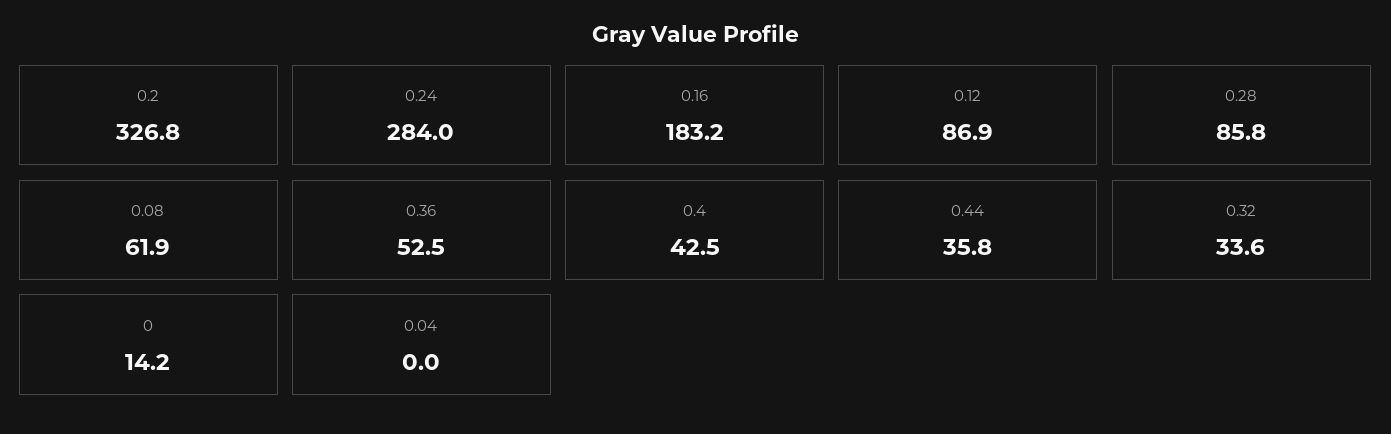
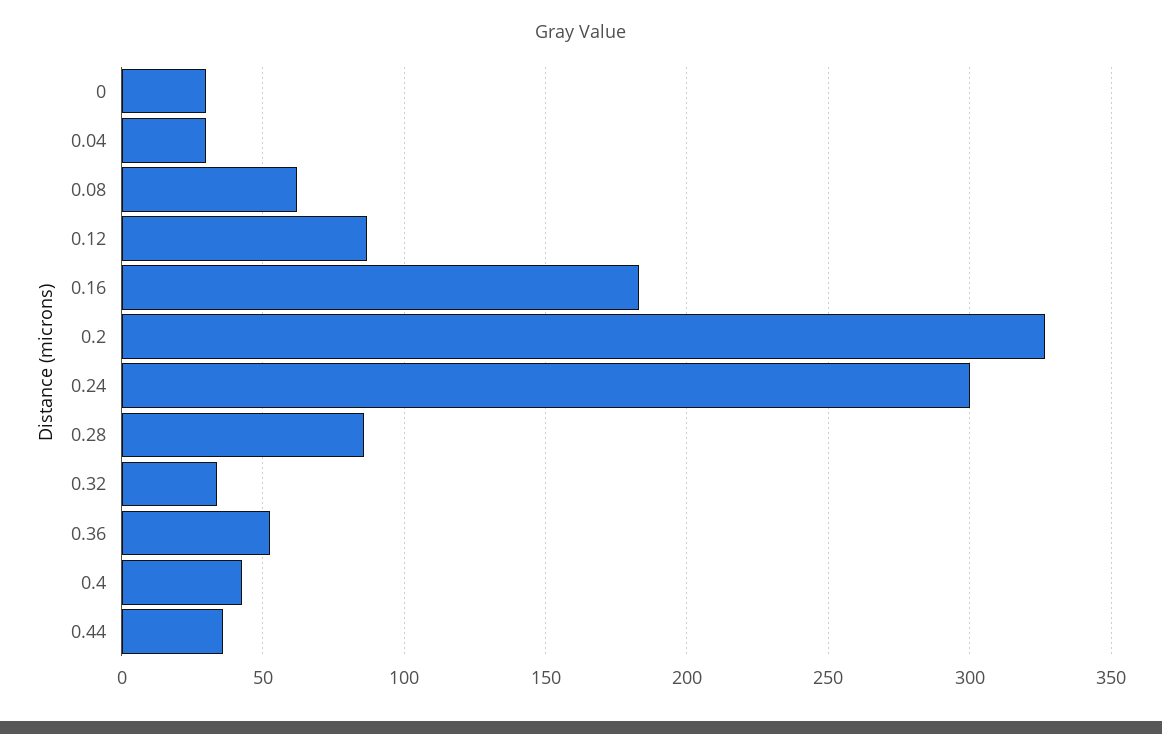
0.24: 284 -> 300
0: 14.2 -> 30
0.04: 0 -> 30

